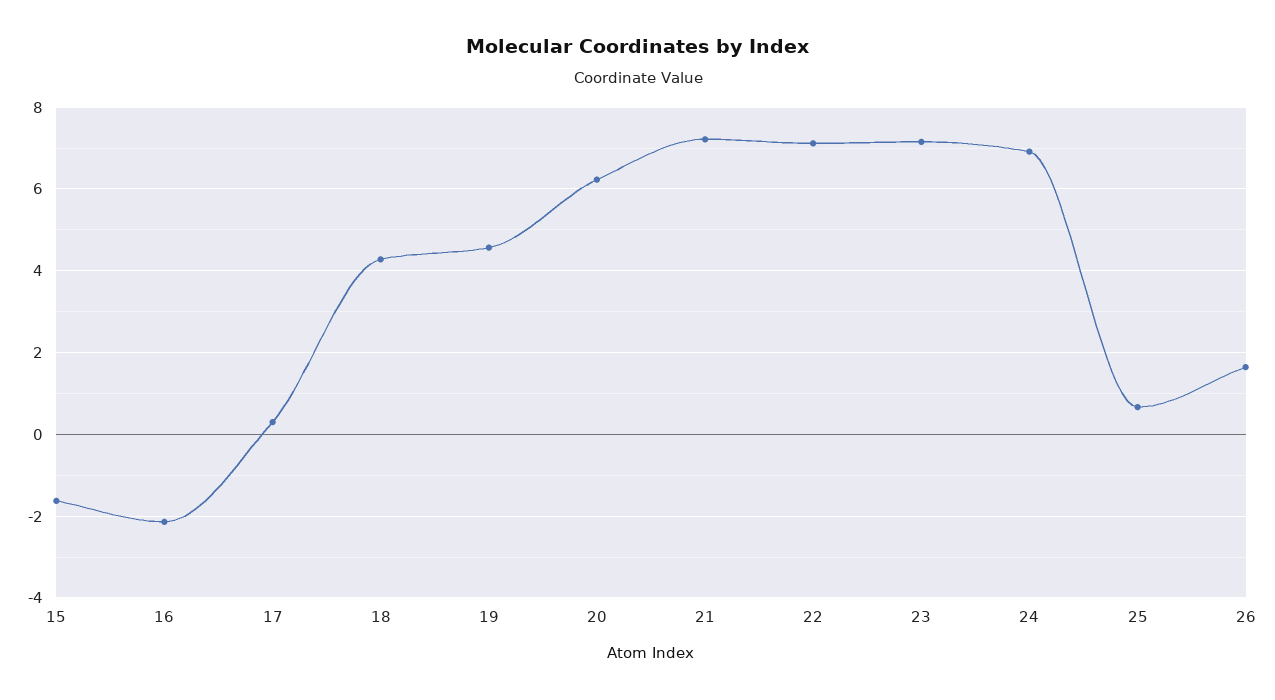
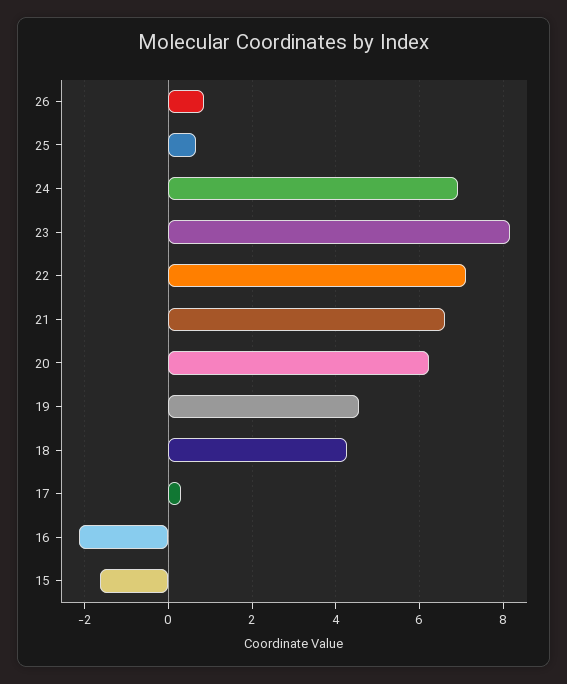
21: 7.2 -> 6.6
23: 7.2 -> 8.2
26: 1.6 -> 0.8

